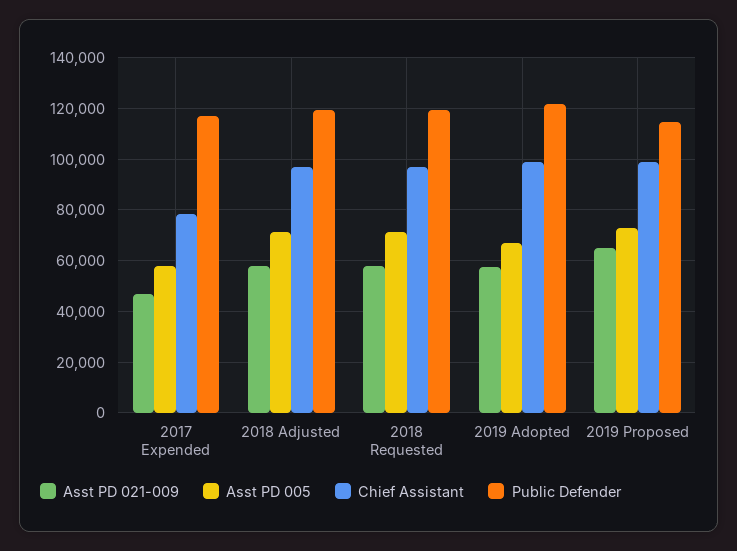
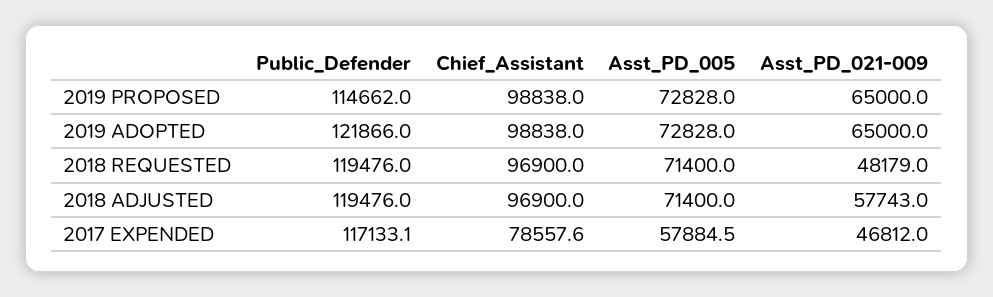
Asst PD 021-009, 2018 Requested: 57500 -> 48179
Asst PD 021-009, 2019 Adopted: 57500 -> 65000
Asst PD 005, 2019 Adopted: 67500 -> 72828

